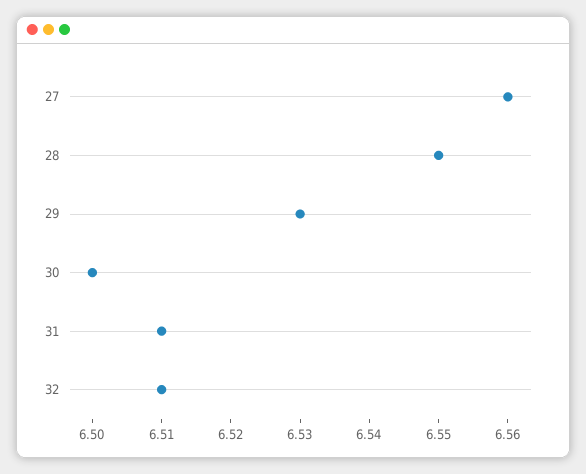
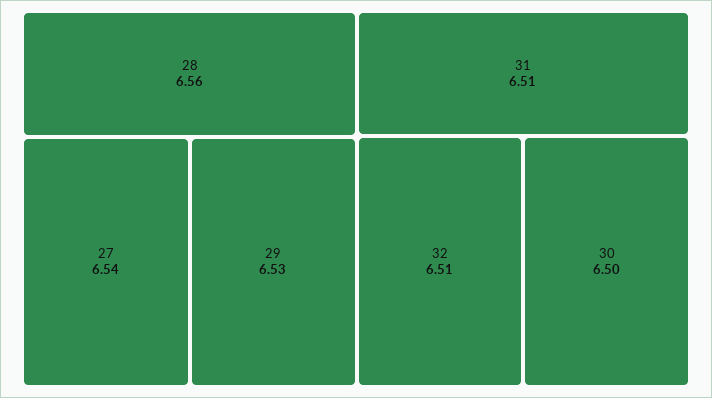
27: 6.56 -> 6.54
28: 6.55 -> 6.56

